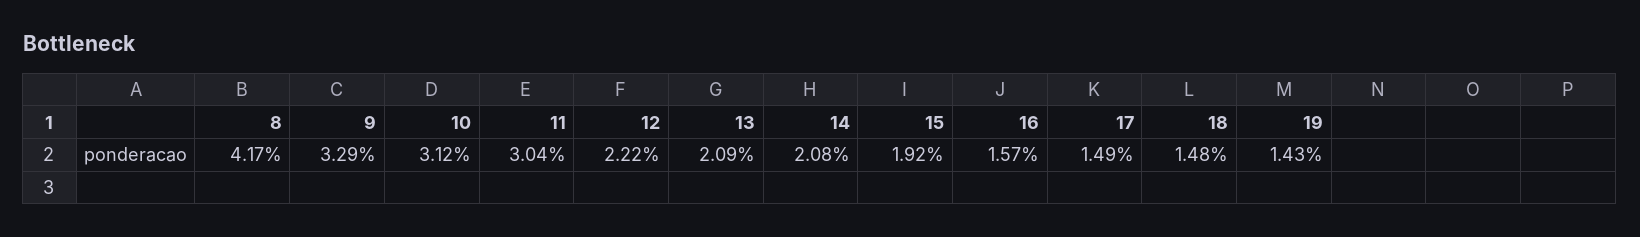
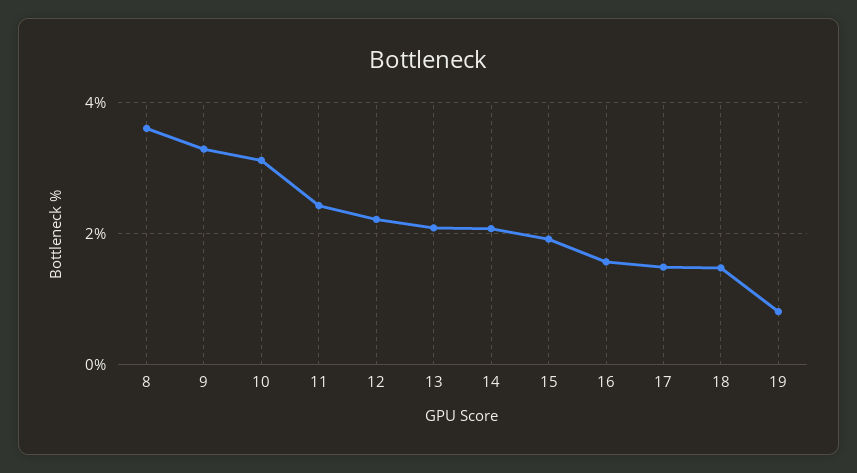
8: 4.17 -> 3.6
11: 3.04 -> 2.4
19: 1.43 -> 0.8

